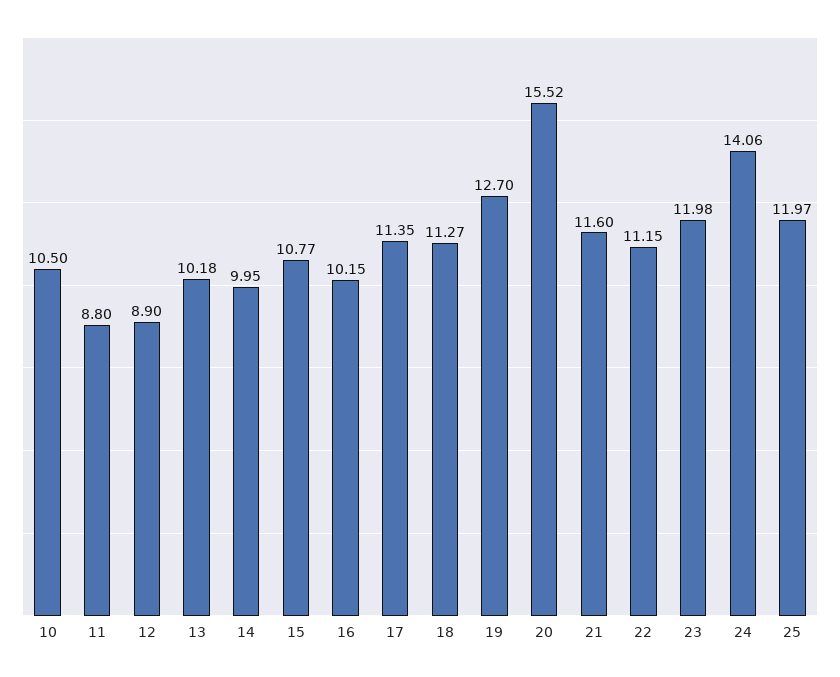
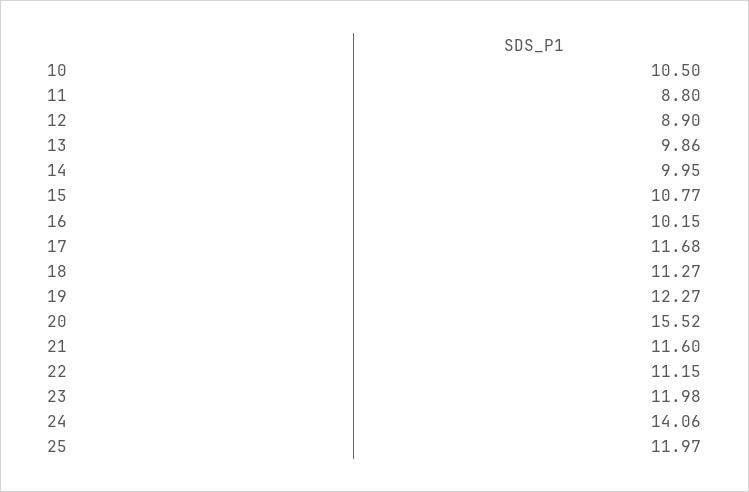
13: 10.18 -> 9.86
17: 11.35 -> 11.68
19: 12.7 -> 12.27

